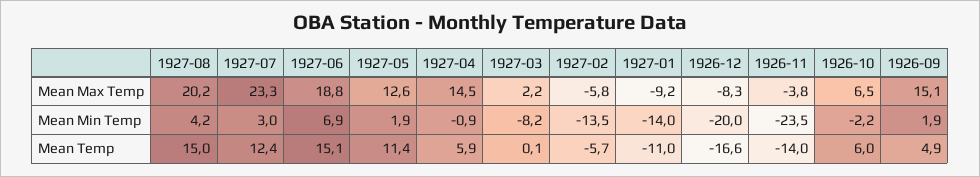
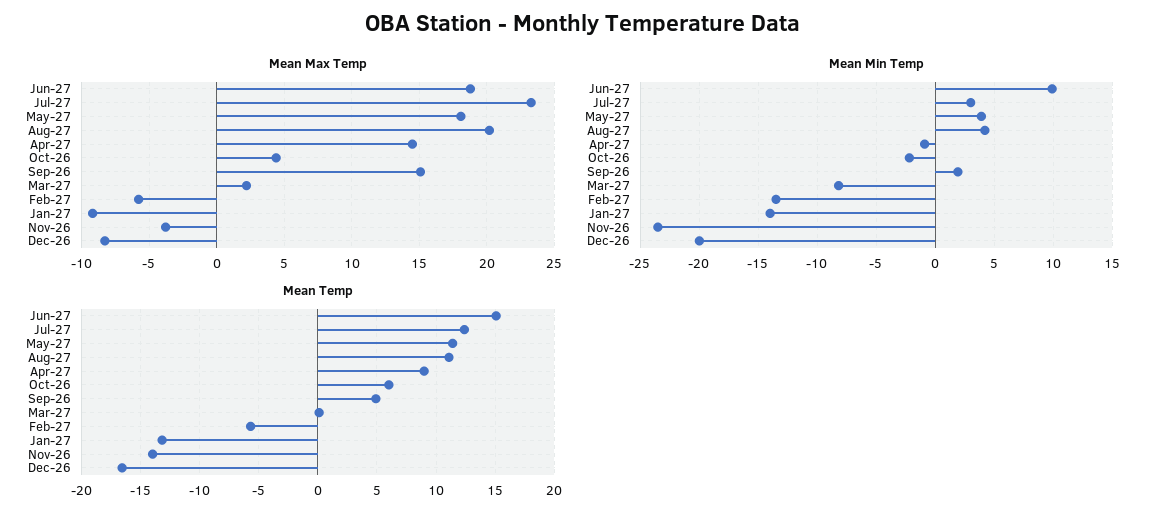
Mean Max Temp, 1927-05: 12.6 -> 18
Mean Max Temp, 1926-10: 6.5 -> 4.5
Mean Min Temp, 1927-06: 6.9 -> 10
Mean Min Temp, 1927-05: 1.9 -> 4
Mean Temp, 1927-08: 15 -> 11
Mean Temp, 1927-04: 5.9 -> 9
Mean Temp, 1927-01: -11 -> -13

